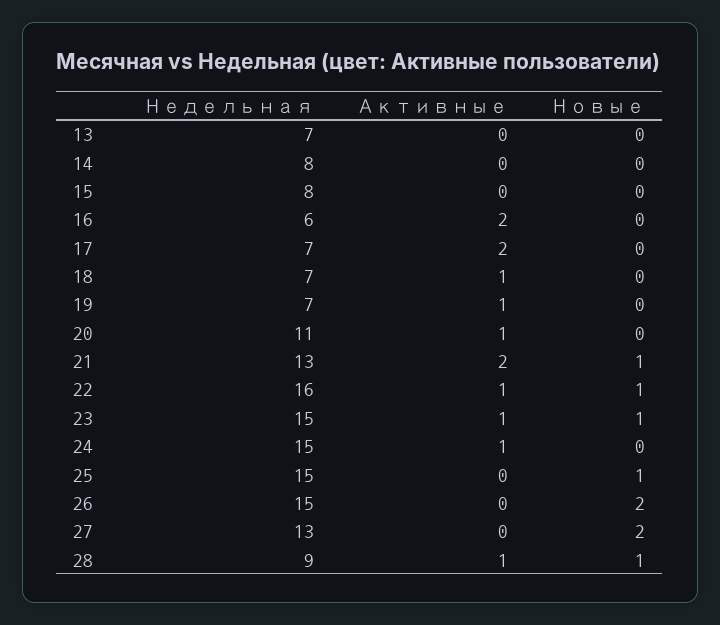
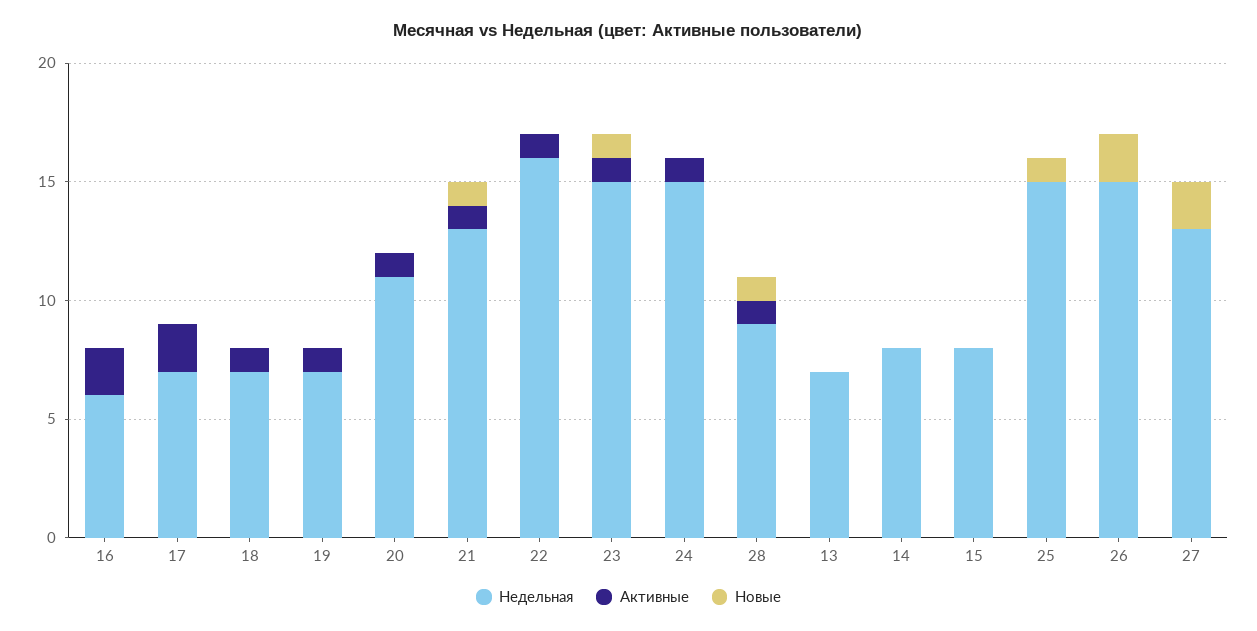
Активные, 21: 2 -> 1
Новые, 22: 1 -> 0

